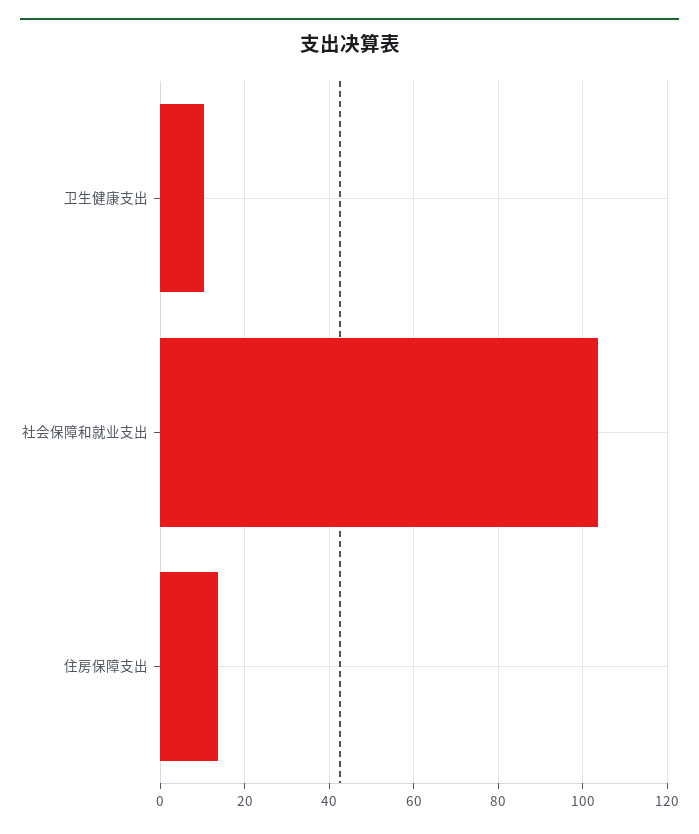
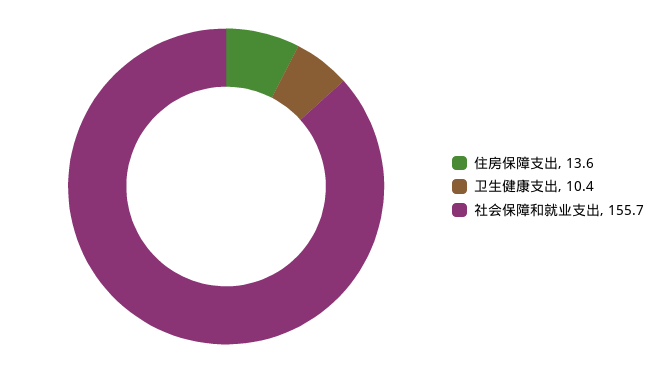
社会保障和就业支出: 104 -> 155.7

